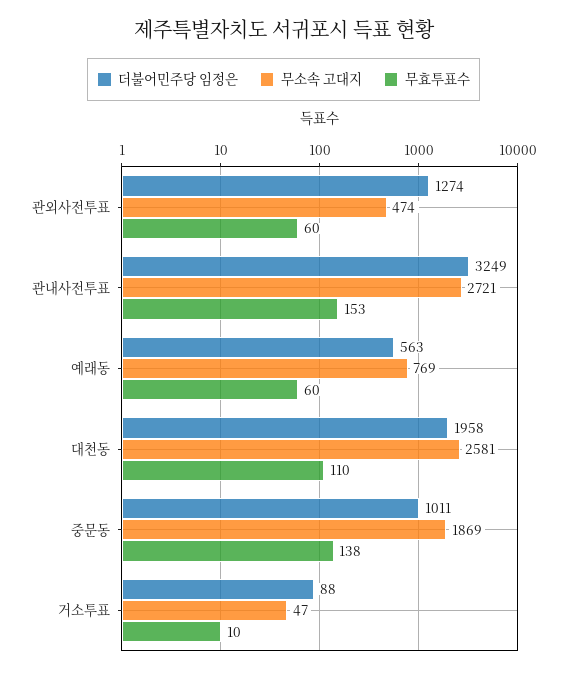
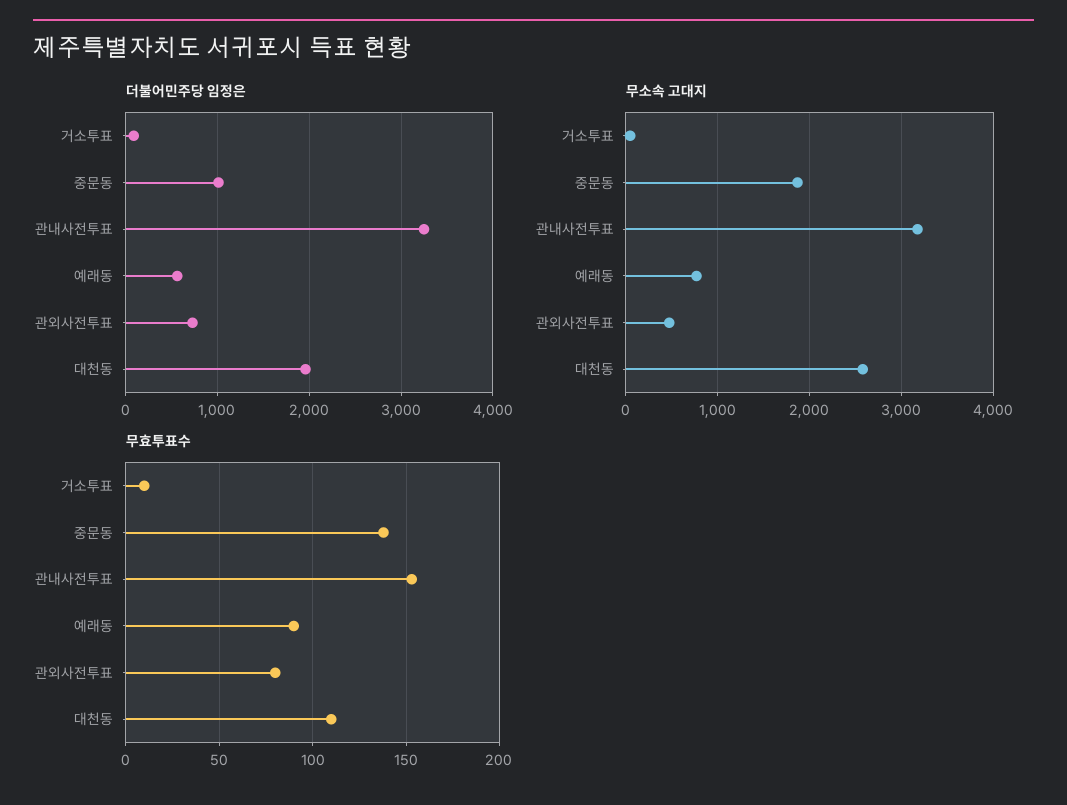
더불어민주당 임정은, 관외사전투표: 1274 -> 700
무효투표수, 관외사전투표: 60 -> 80
무소속 고대지, 관내사전투표: 2721 -> 3200
무효투표수, 예래동: 60 -> 90

